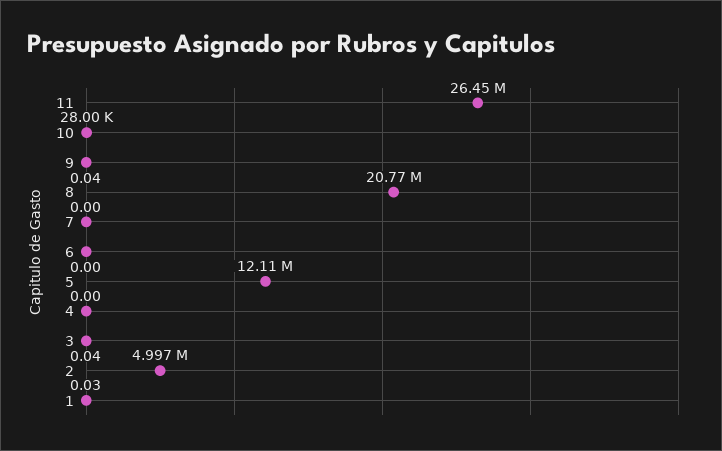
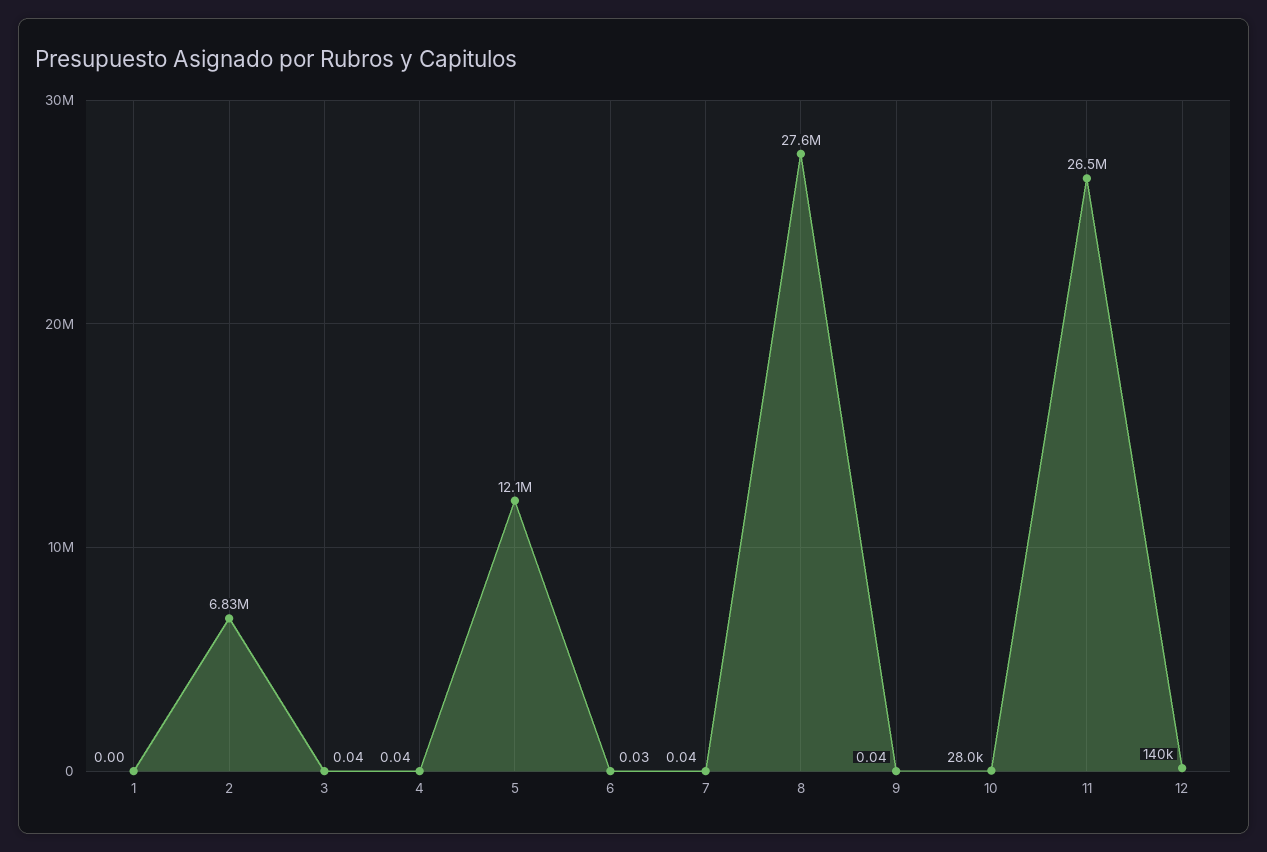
8: 20770000 -> 27600000
7: 0 -> 0.04
6: 0 -> 0.03
4: 0 -> 0.04
2: 4997000 -> 6830000
1: 0.03 -> 0
12: none -> 140000

